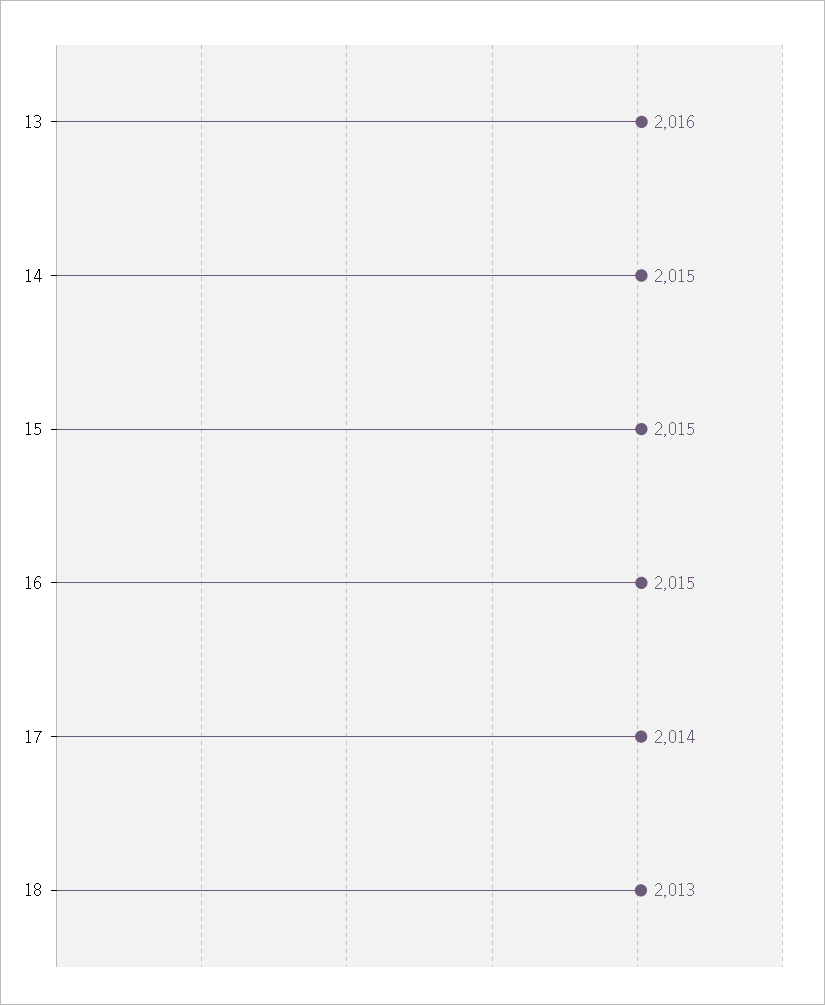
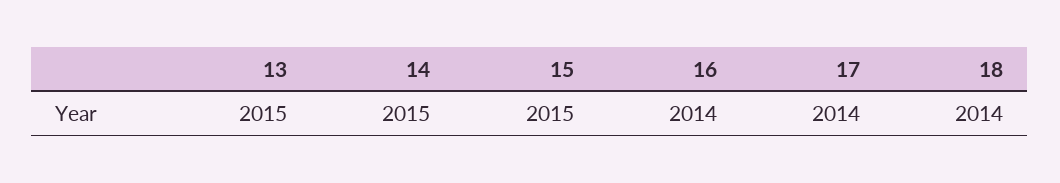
13: 2016 -> 2015
16: 2015 -> 2014
18: 2013 -> 2014

